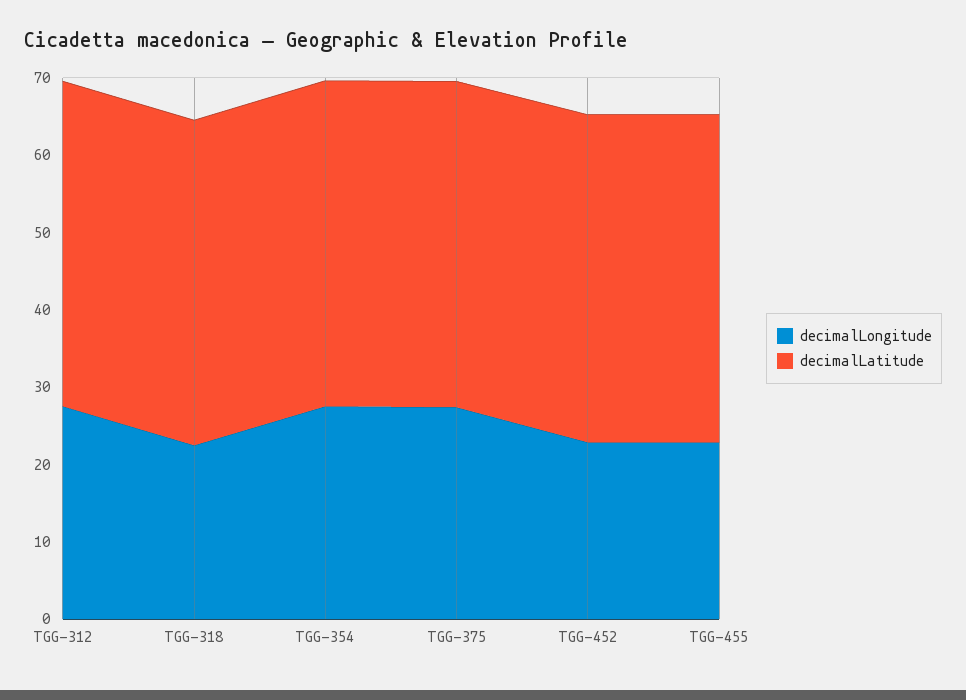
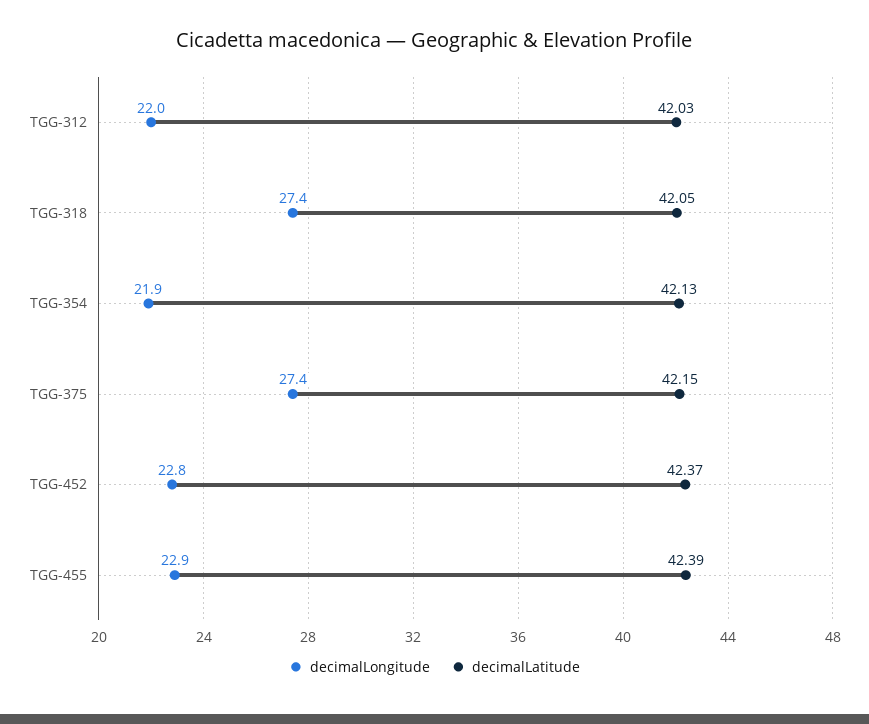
decimalLongitude, TGG-312: 28 -> 22
decimalLongitude, TGG-318: 22 -> 27.4
decimalLongitude, TGG-354: 28 -> 21.9

